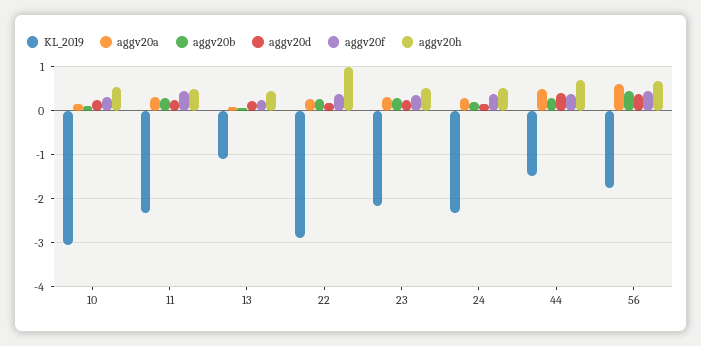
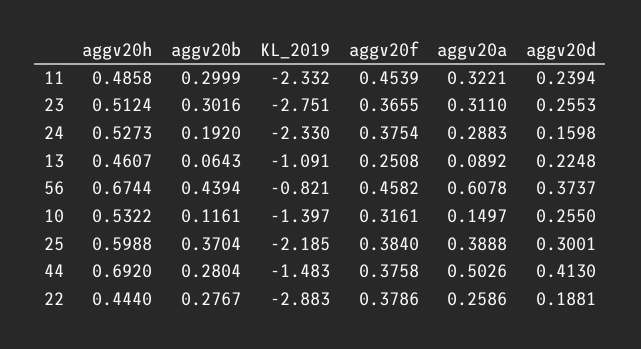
KL_2019, 10: -3 -> -1.397
aggv20h, 22: 1 -> 0.444
KL_2019, 23: -2.2 -> -2.751
KL_2019, 56: -1.8 -> -0.821
aggv20h, 25: none -> 0.5988
aggv20b, 25: none -> 0.3704
KL_2019, 25: none -> -2.185
aggv20f, 25: none -> 0.384
aggv20a, 25: none -> 0.3888
aggv20d, 25: none -> 0.3001

